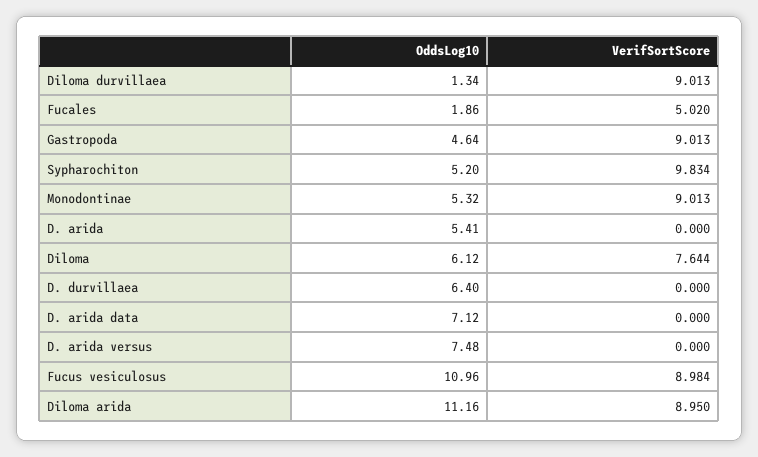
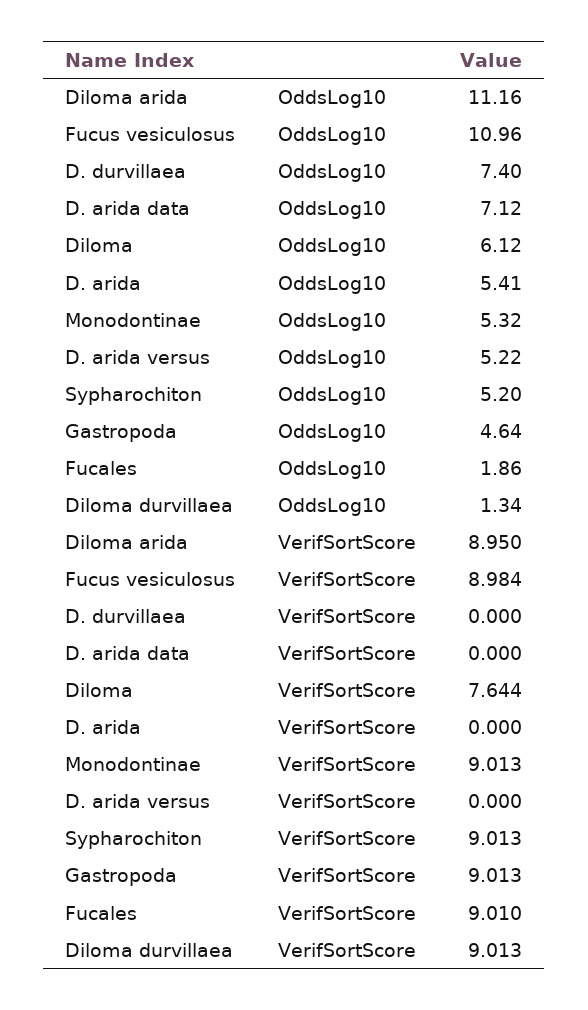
VerifSortScore, Fucales: 5.02 -> 9.01
VerifSortScore, Sypharochiton: 9.834 -> 9.013
OddsLog10, D. durvillaea: 6.4 -> 7.4
OddsLog10, D. arida versus: 7.48 -> 5.22

